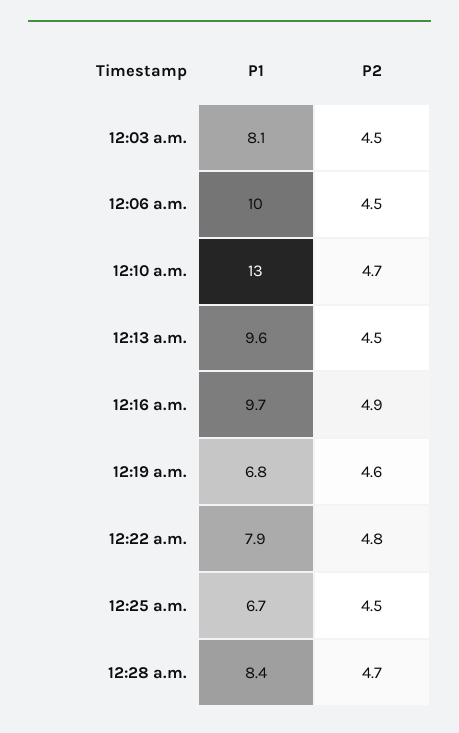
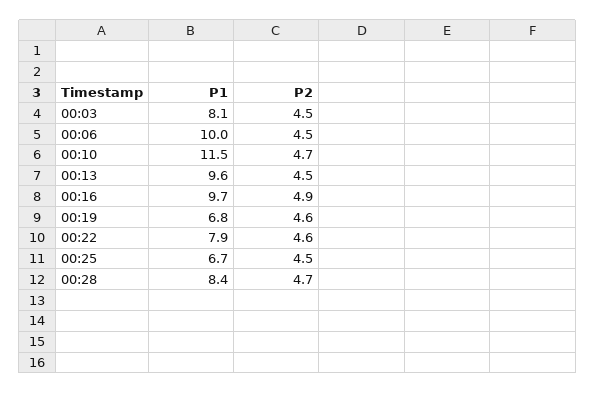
P1, 12:10 a.m.: 13 -> 11.5
P2, 12:22 a.m.: 4.8 -> 4.6

